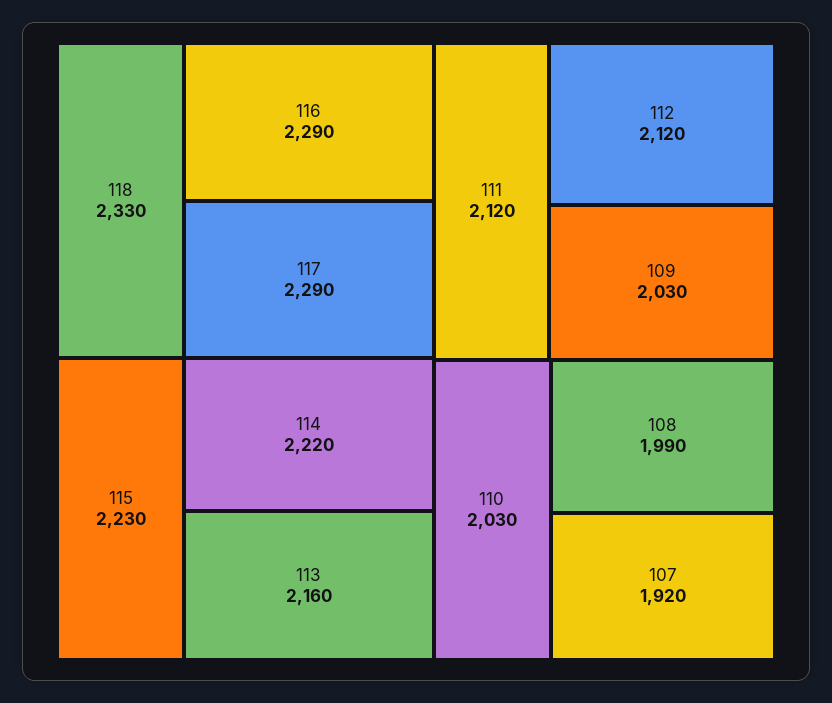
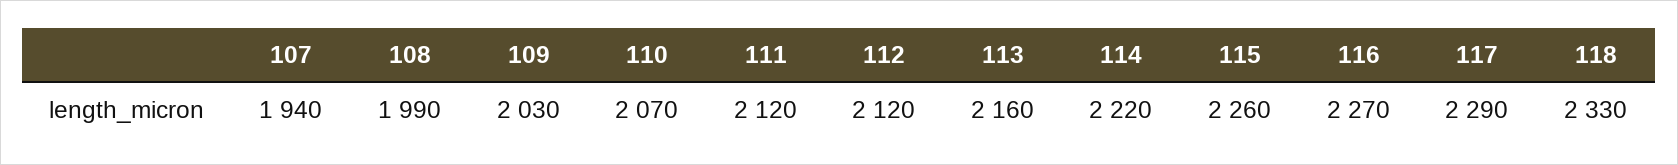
116: 2290 -> 2270
115: 2230 -> 2260
110: 2030 -> 2070
107: 1920 -> 1940

